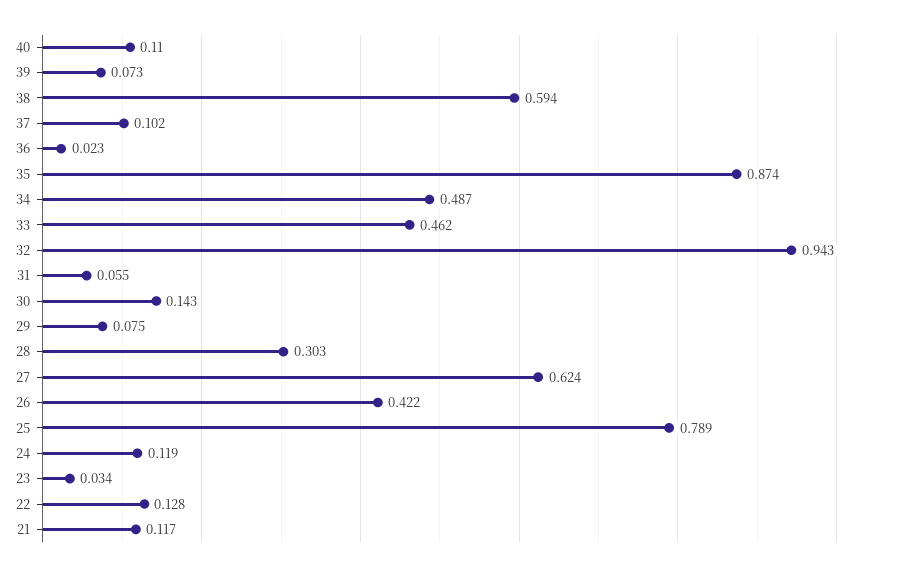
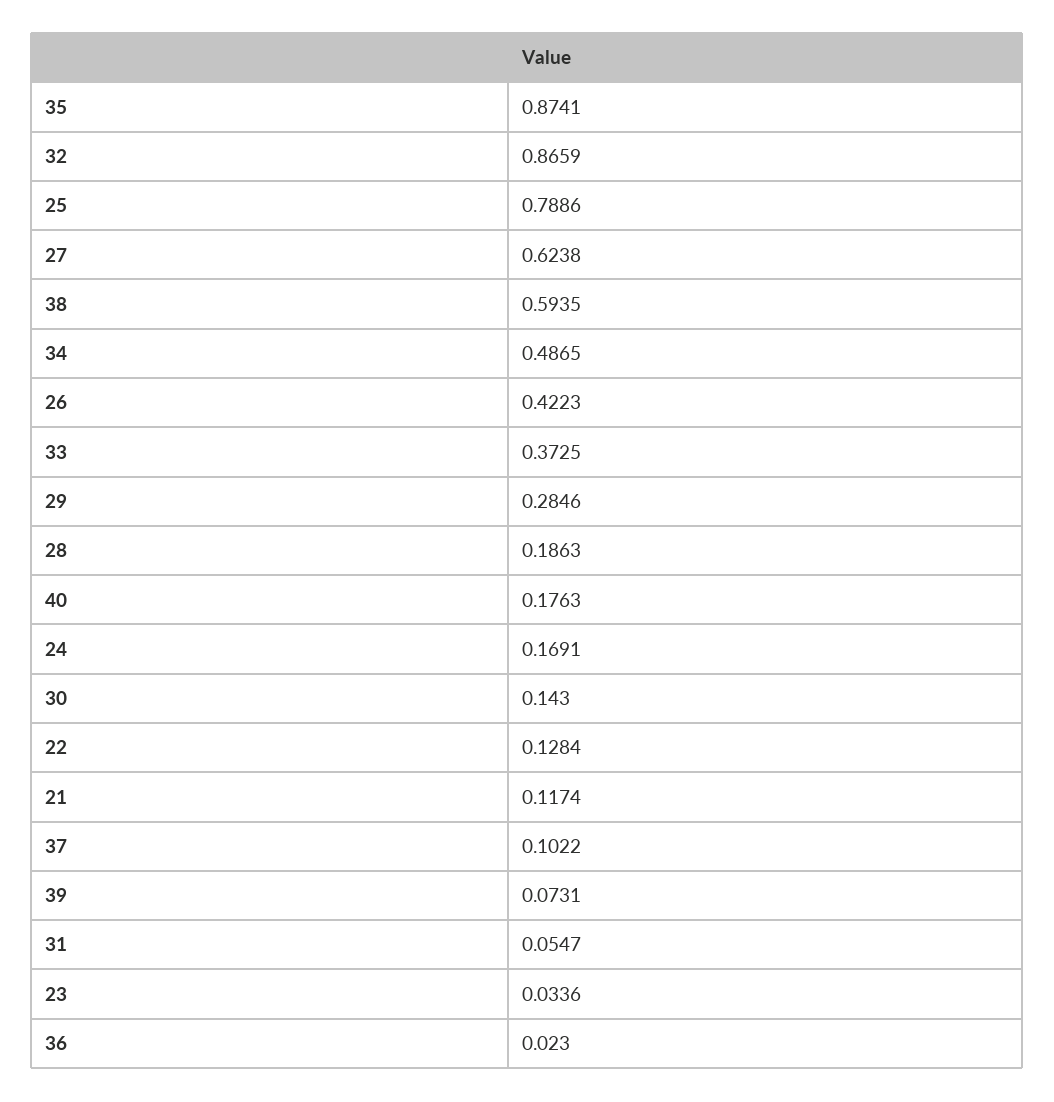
40: 0.11 -> 0.1763
33: 0.462 -> 0.3725
32: 0.943 -> 0.8659
29: 0.075 -> 0.2846
28: 0.303 -> 0.1863
24: 0.119 -> 0.1691

